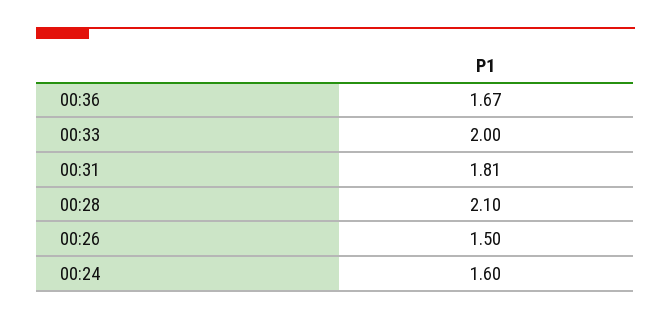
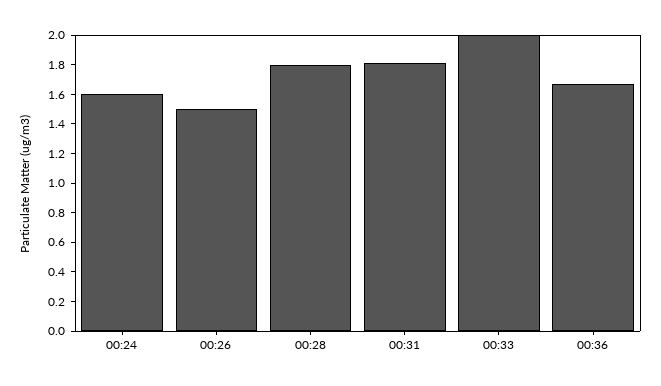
00:28: 2.1 -> 1.8

